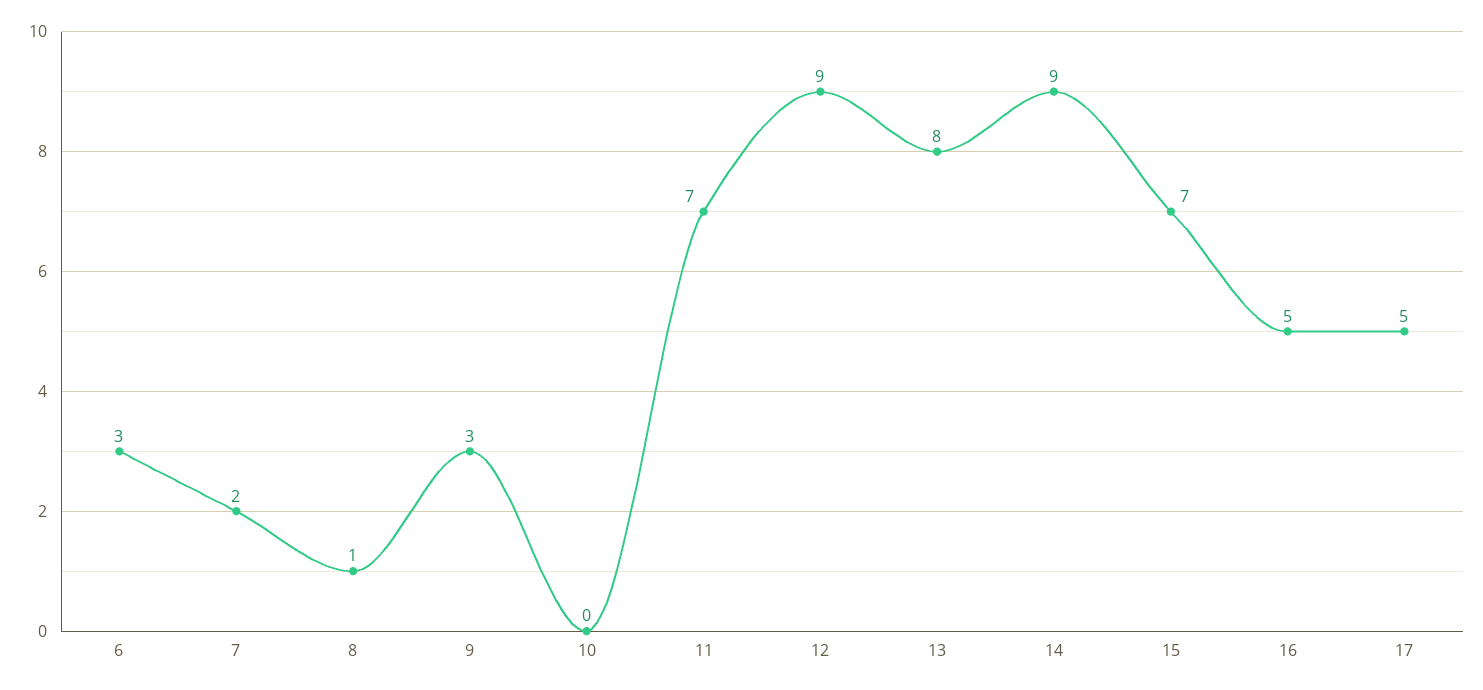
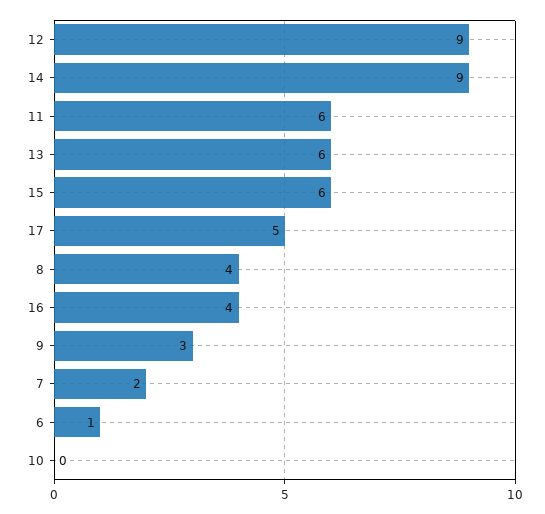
6: 3 -> 1
8: 1 -> 4
11: 7 -> 6
13: 8 -> 6
15: 7 -> 6
16: 5 -> 4

